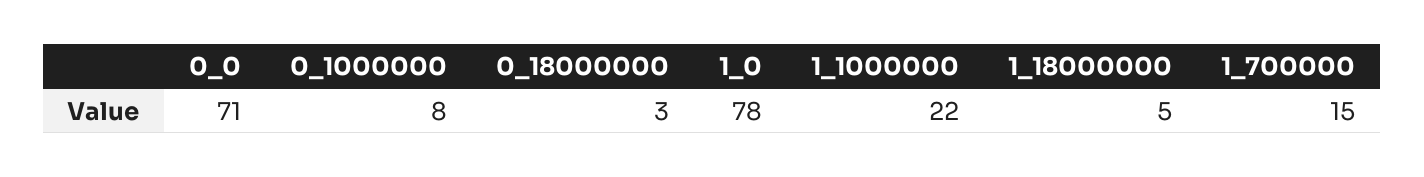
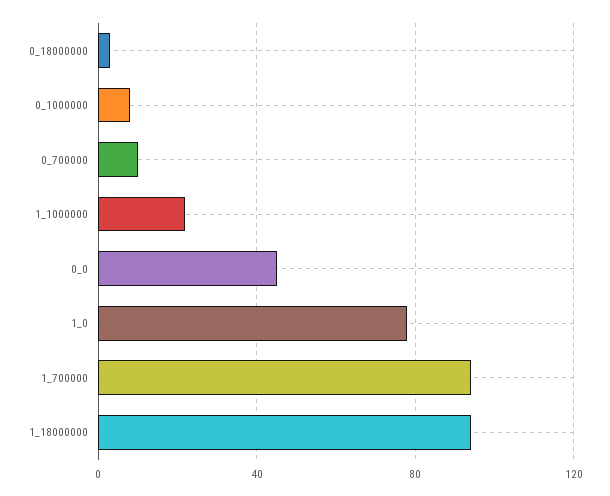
0_0: 71 -> 45
1_18000000: 5 -> 95
1_700000: 15 -> 95
0_700000: none -> 10

